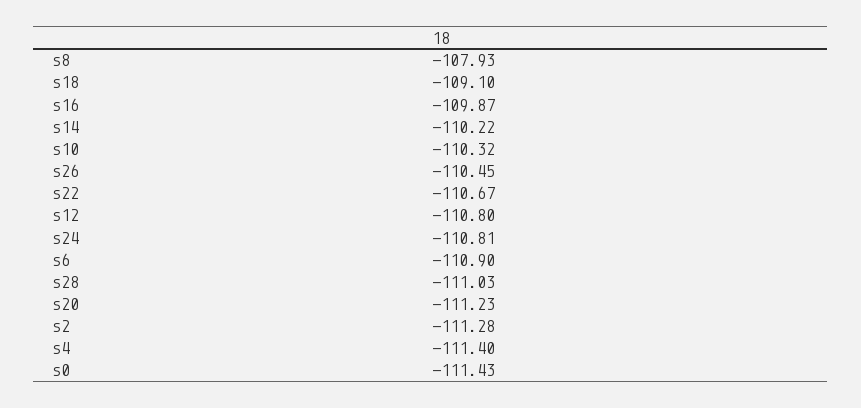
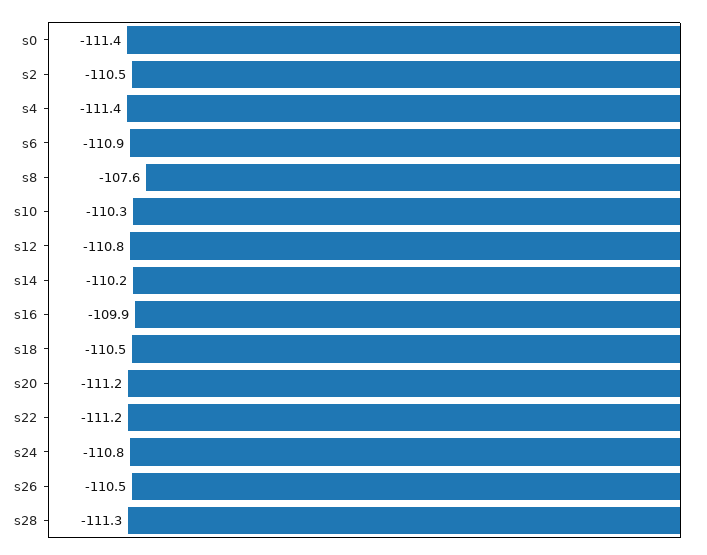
s8: -107.93 -> -107.6
s18: -109.1 -> -110.5
s22: -110.67 -> -111.2
s28: -111.03 -> -111.3
s2: -111.28 -> -110.5

